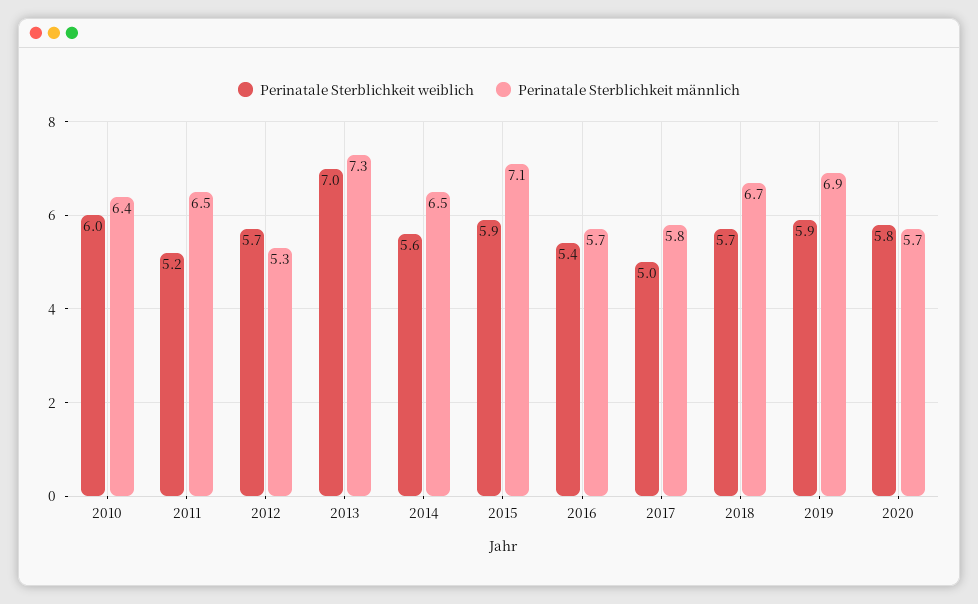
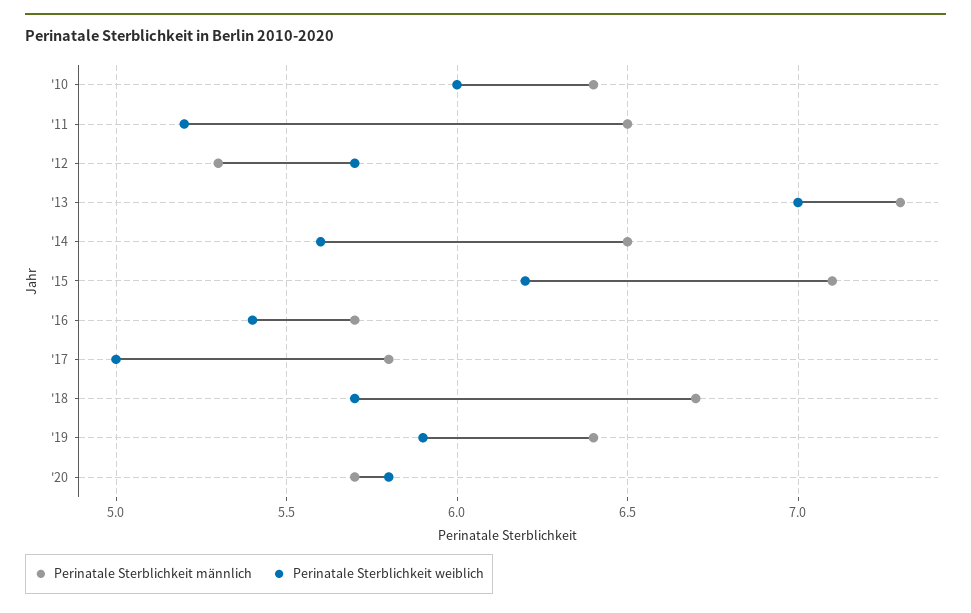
Perinatale Sterblichkeit weiblich, 2015: 5.9 -> 6.2
Perinatale Sterblichkeit männlich, 2019: 6.9 -> 6.4

